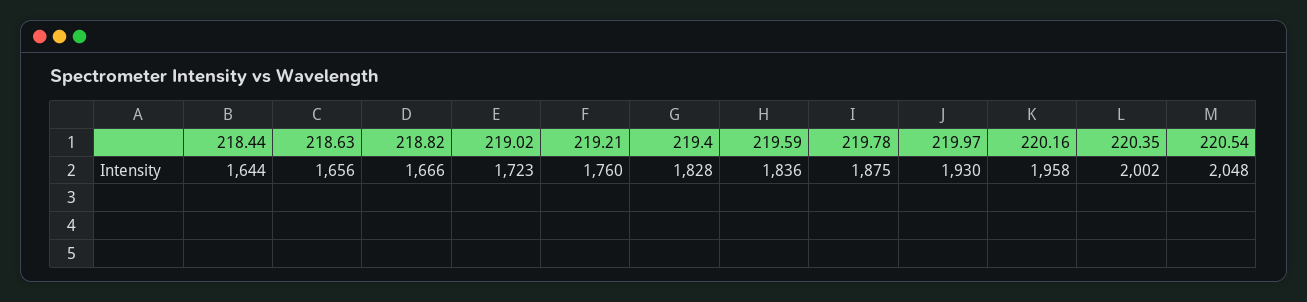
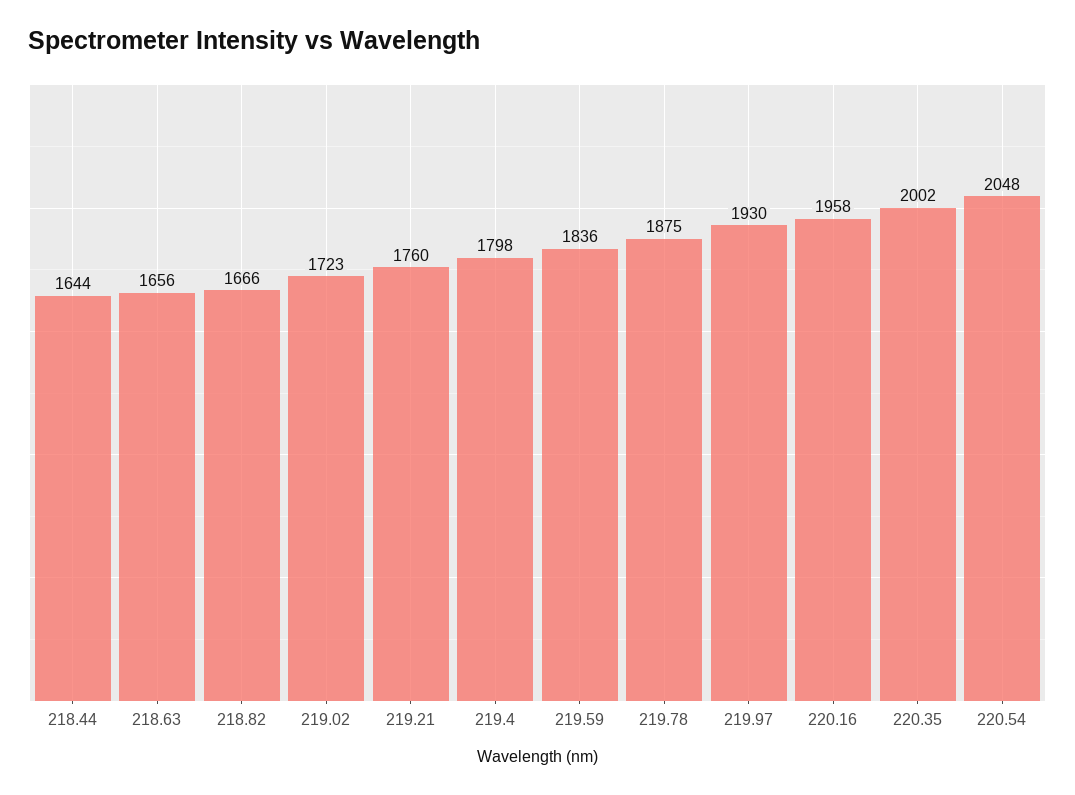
219.4: 1828 -> 1798

